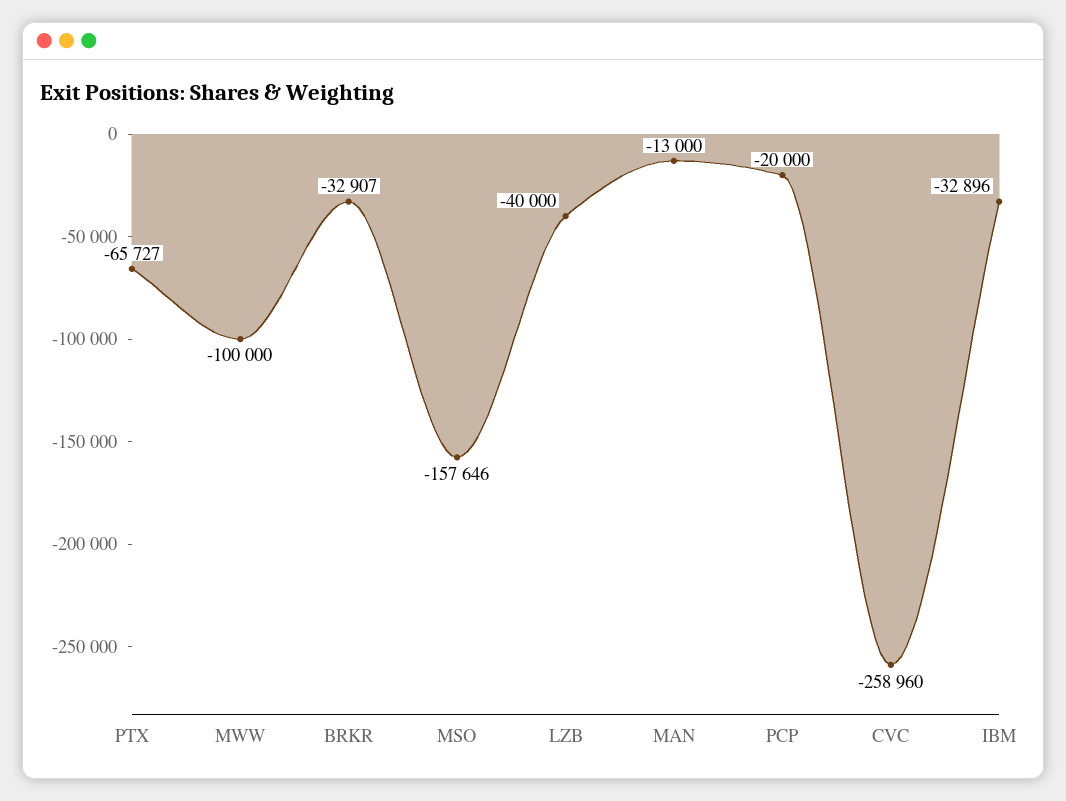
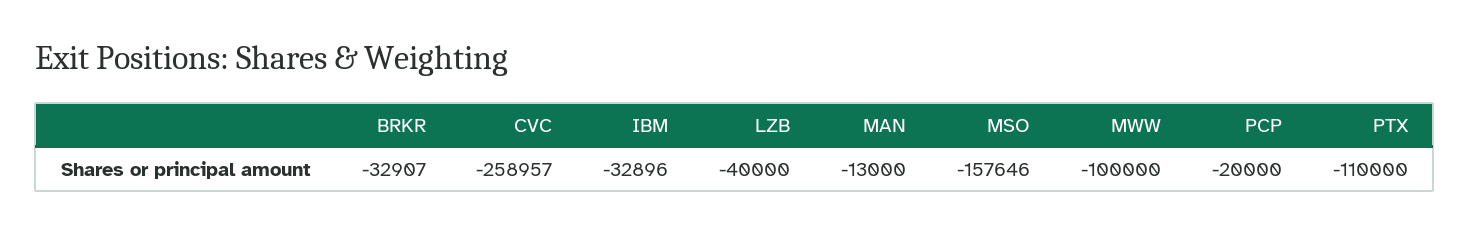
PTX: -65727 -> -110000
CVC: -258960 -> -258957

